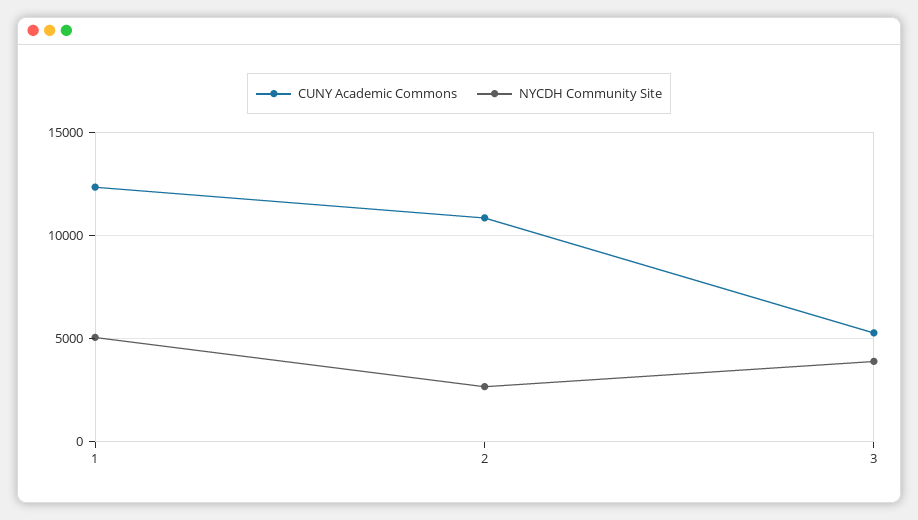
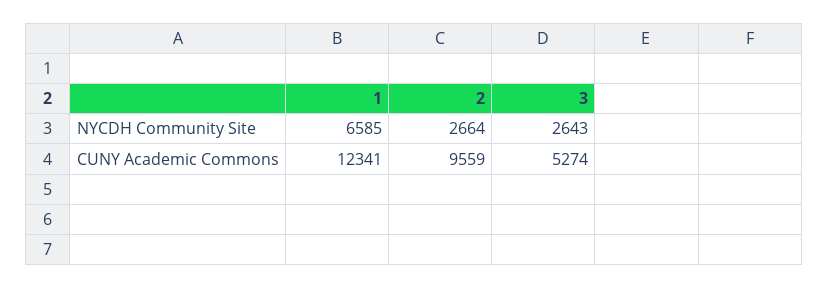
NYCDH Community Site, 1: 5000 -> 6585
CUNY Academic Commons, 2: 11000 -> 9559
NYCDH Community Site, 3: 4000 -> 2643

